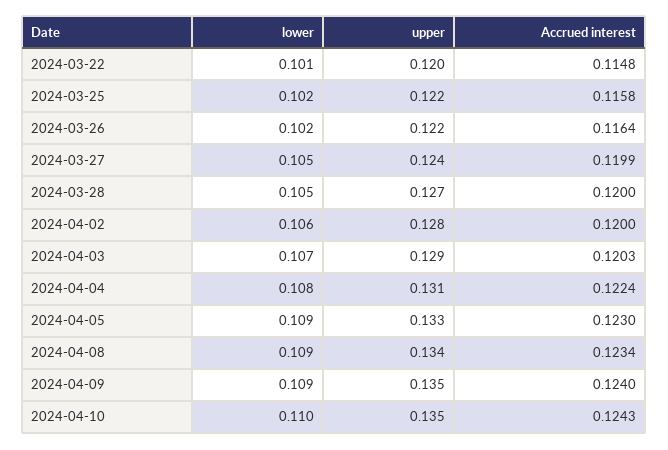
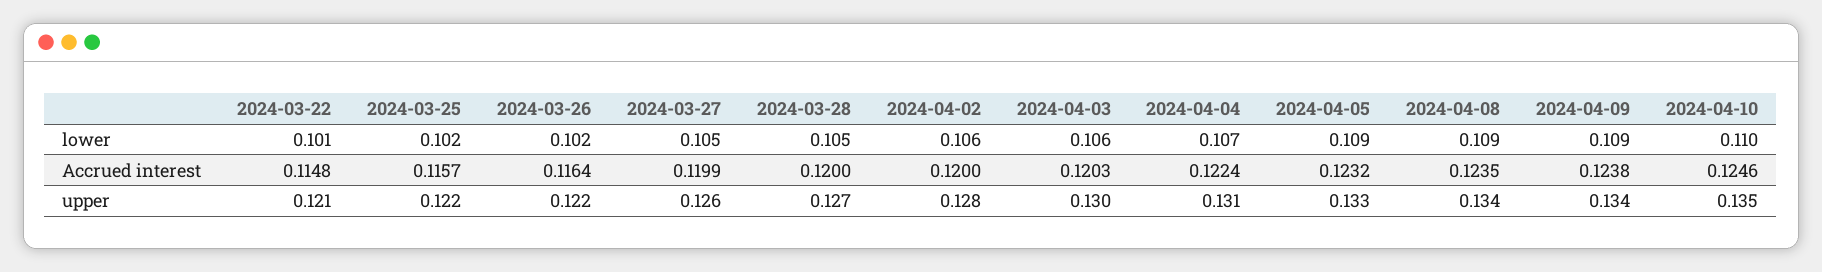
upper, 2024-03-22: 0.12 -> 0.121
Accrued interest, 2024-03-25: 0.1158 -> 0.1157
upper, 2024-03-27: 0.124 -> 0.126
lower, 2024-04-03: 0.107 -> 0.106
upper, 2024-04-03: 0.129 -> 0.13
lower, 2024-04-04: 0.108 -> 0.107
Accrued interest, 2024-04-05: 0.123 -> 0.1232
Accrued interest, 2024-04-08: 0.1234 -> 0.1235
upper, 2024-04-09: 0.135 -> 0.134
Accrued interest, 2024-04-09: 0.124 -> 0.1238
Accrued interest, 2024-04-10: 0.1243 -> 0.1246

